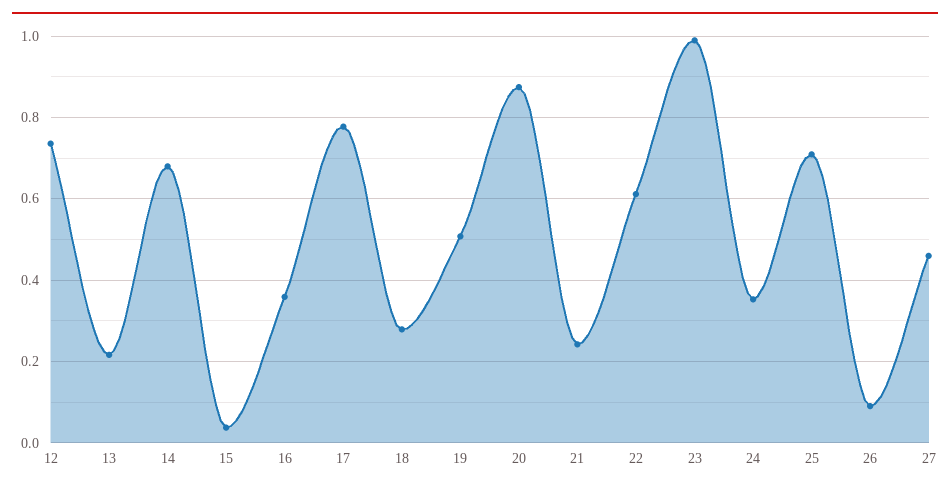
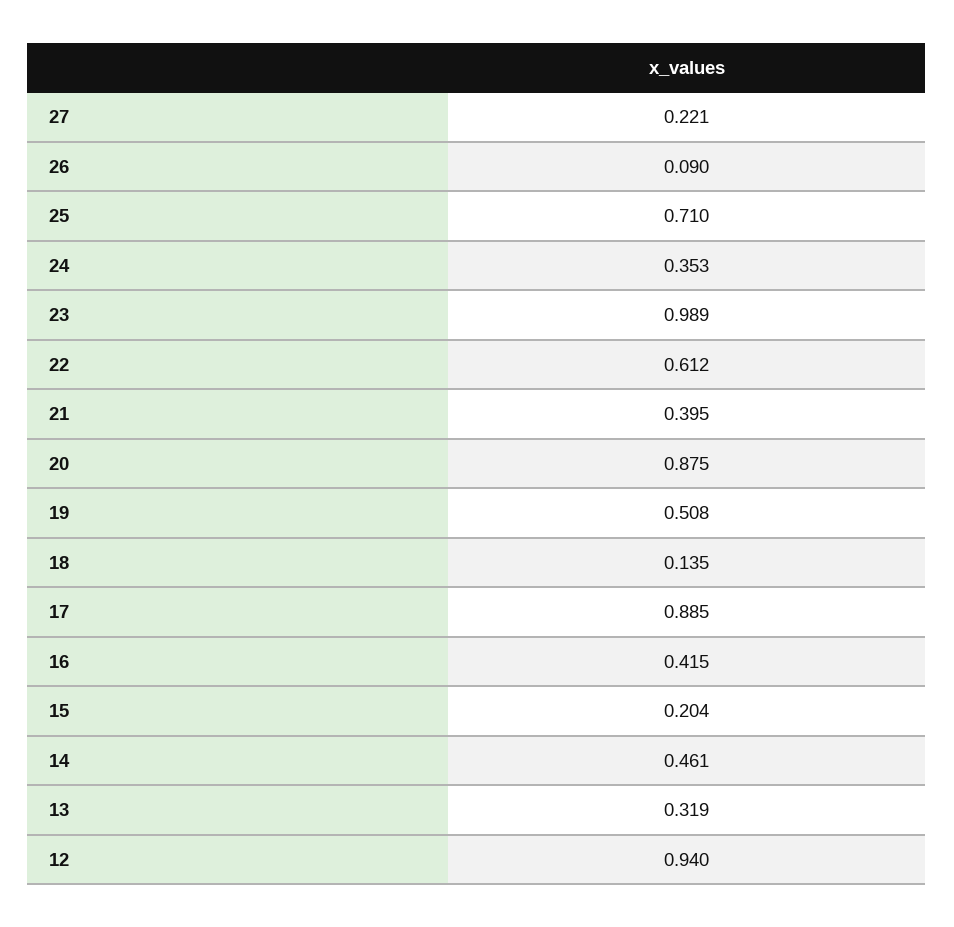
12: 0.74 -> 0.94
13: 0.22 -> 0.319
14: 0.68 -> 0.461
15: 0.04 -> 0.204
16: 0.36 -> 0.415
17: 0.78 -> 0.885
18: 0.28 -> 0.135
21: 0.24 -> 0.395
27: 0.46 -> 0.221

